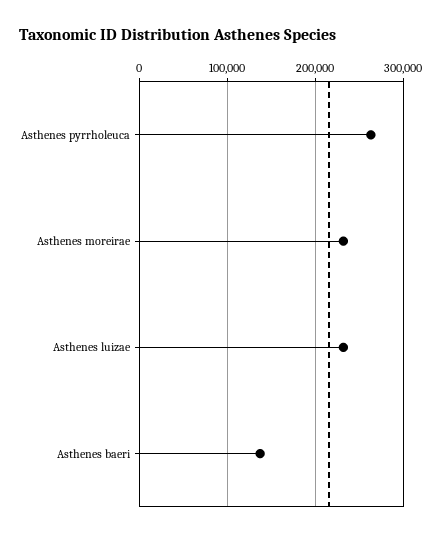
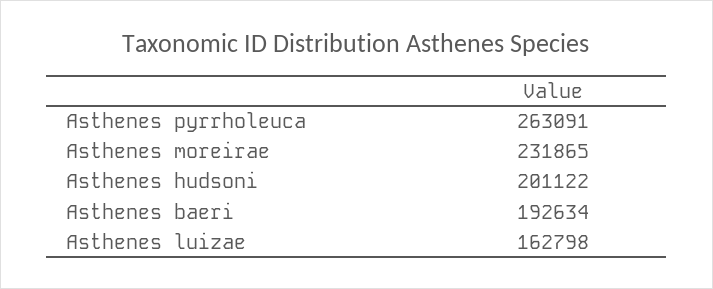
Asthenes luizae: 230000 -> 162798
Asthenes baeri: 140000 -> 192634
Asthenes hudsoni: none -> 201122

